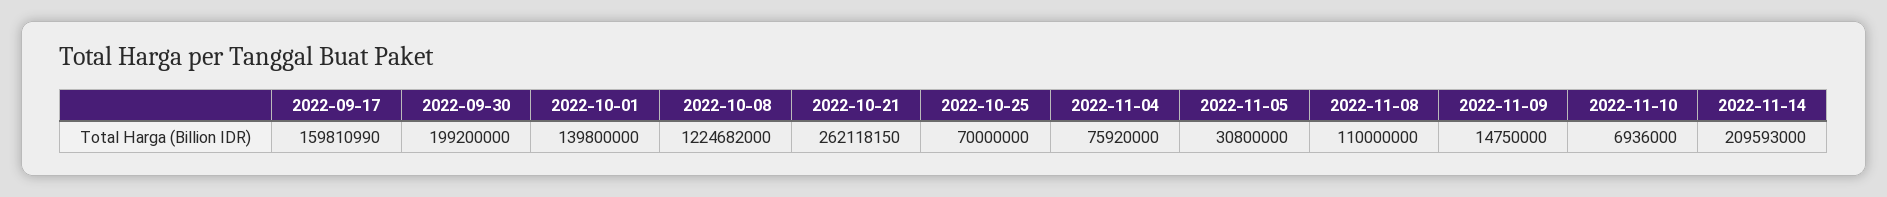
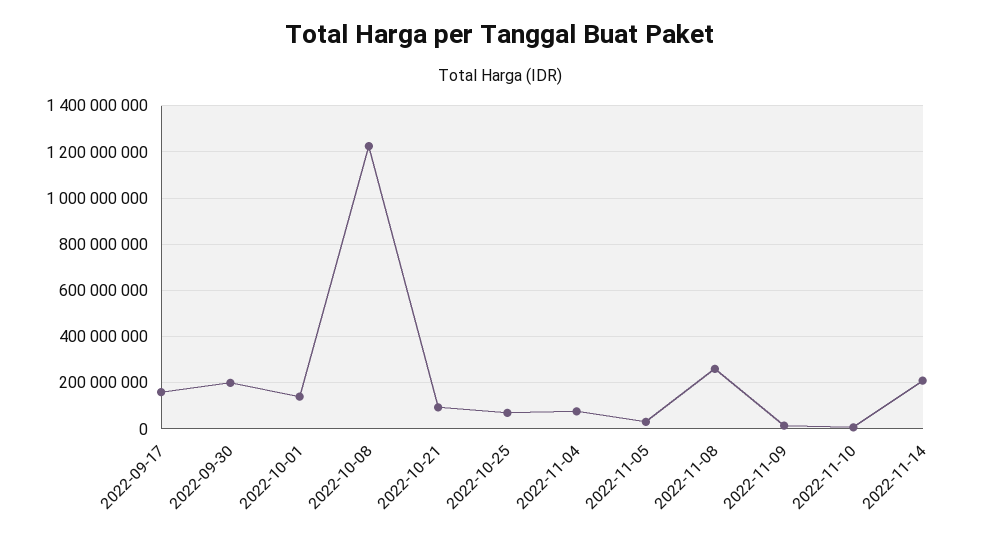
2022-10-21: 262118150 -> 100000000
2022-11-08: 110000000 -> 250000000

